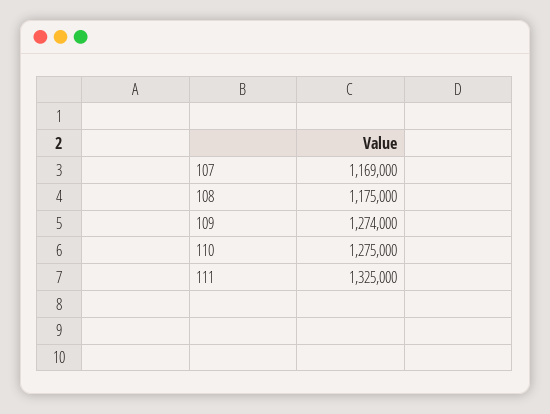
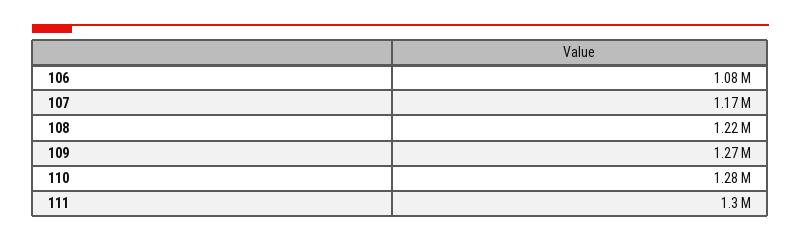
108: 1175000 -> 1220000
111: 1325000 -> 1300000
106: none -> 1080000

